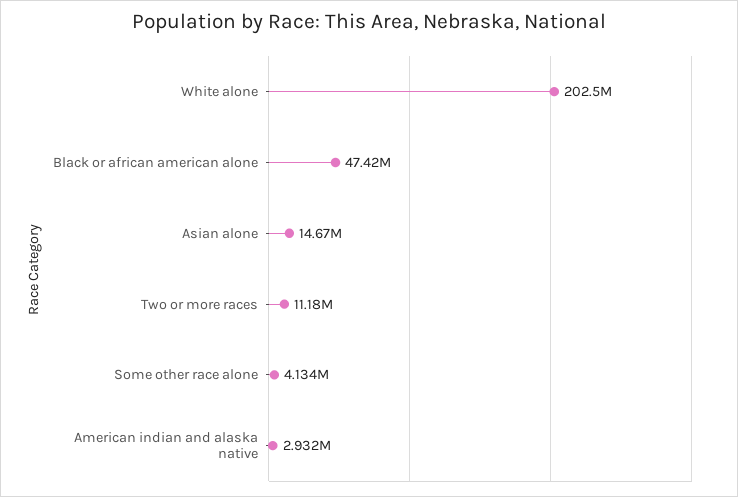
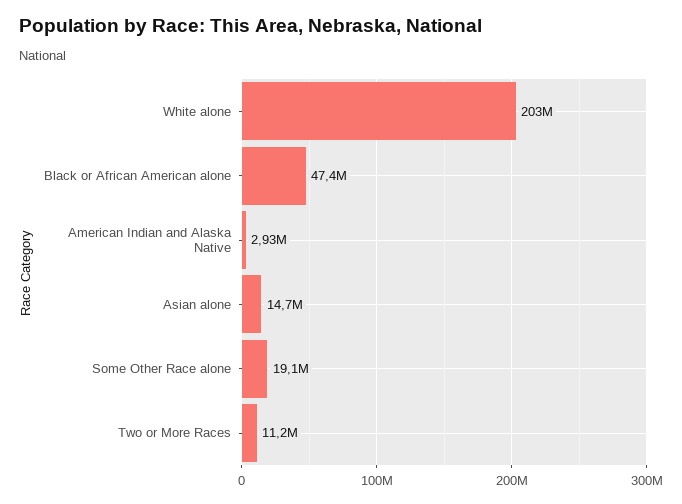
Some other race alone: 4134000 -> 19100000

